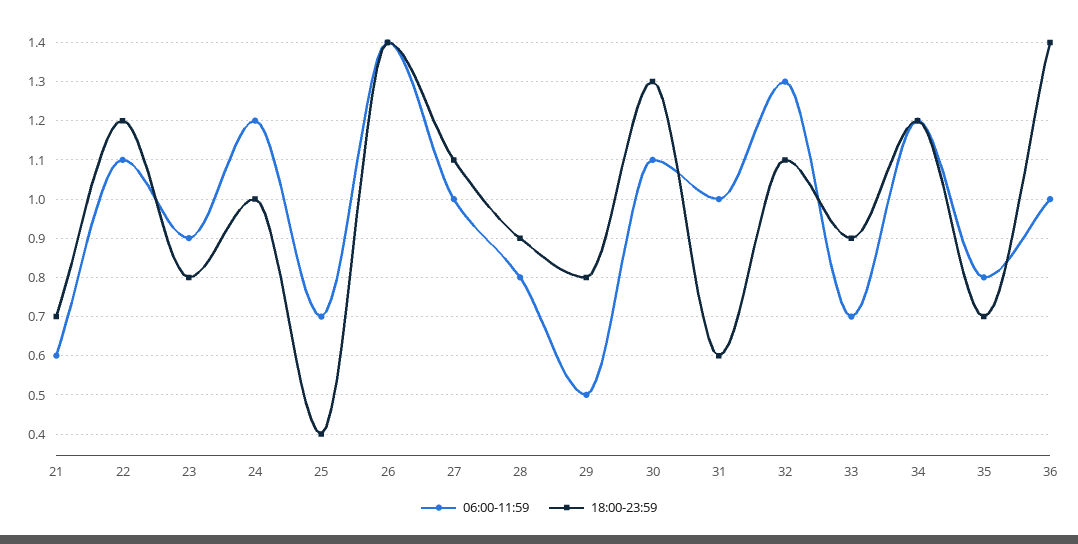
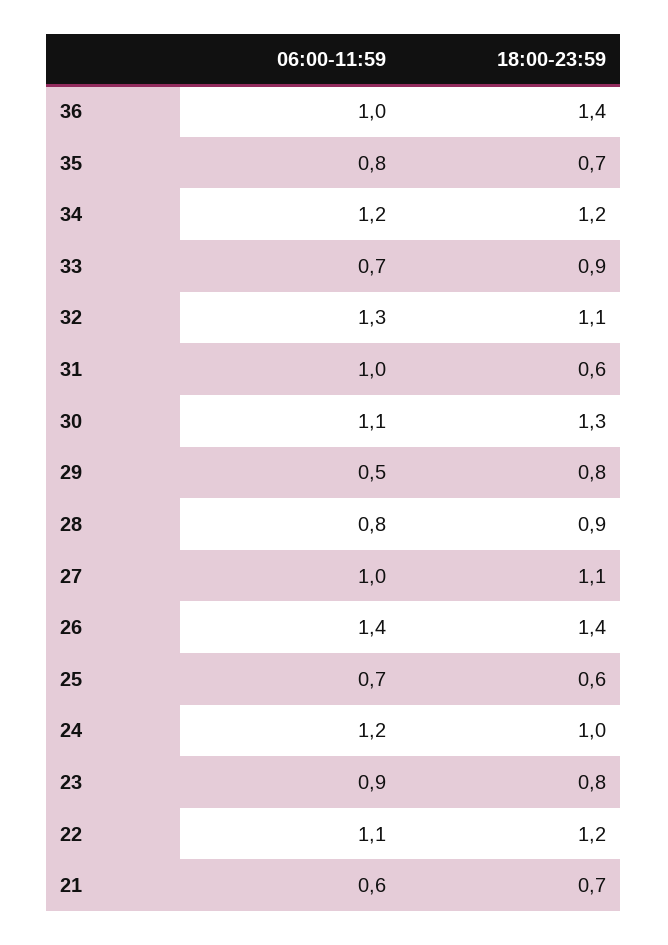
18:00-23:59, 25: 0.4 -> 0.6

